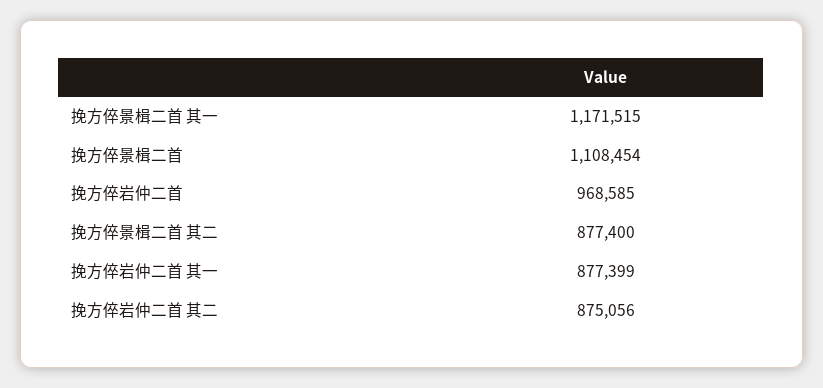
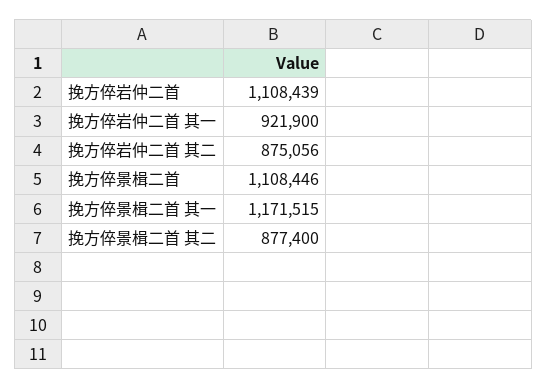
挽方倅景楫二首: 1108454 -> 1108446
挽方倅岩仲二首: 968585 -> 1108439
挽方倅岩仲二首 其一: 877399 -> 921900

